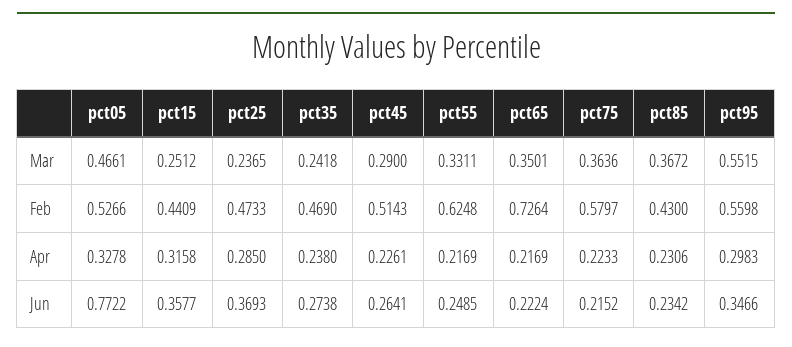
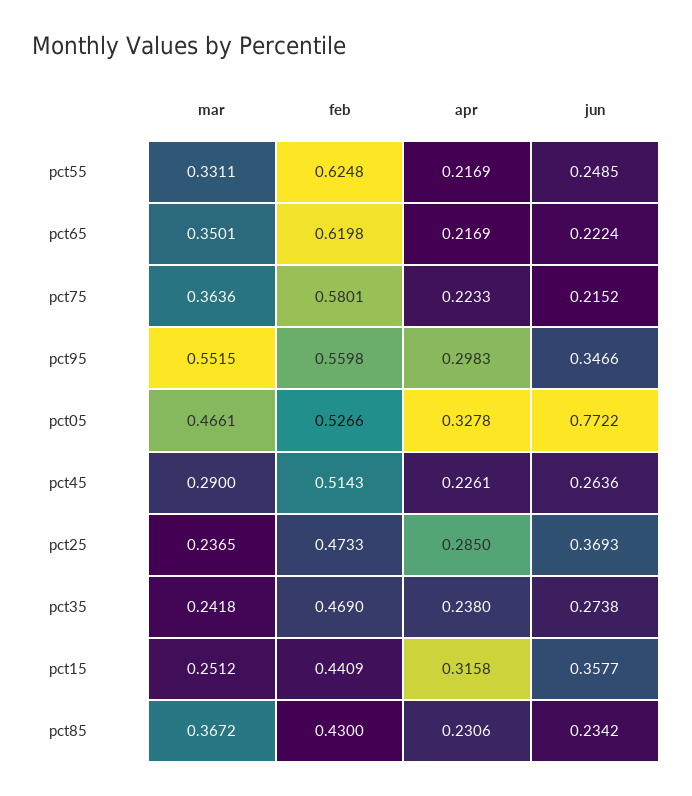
pct65, Feb: 0.7264 -> 0.6198
pct75, Feb: 0.5797 -> 0.5801
pct45, Jun: 0.2641 -> 0.2636

